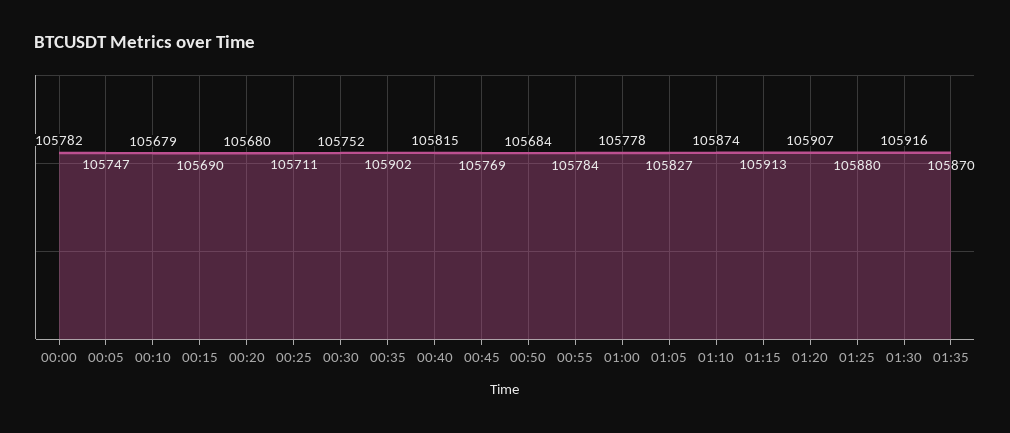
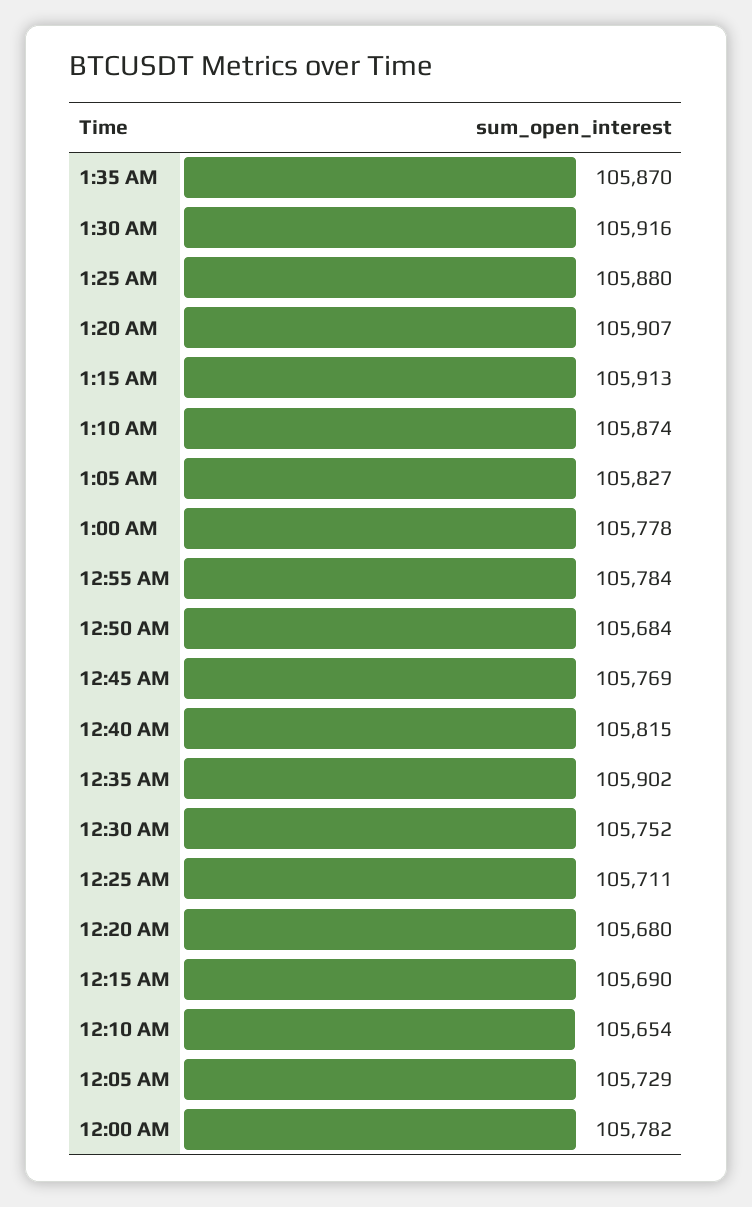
00:05: 105747 -> 105729
00:10: 105679 -> 105654

